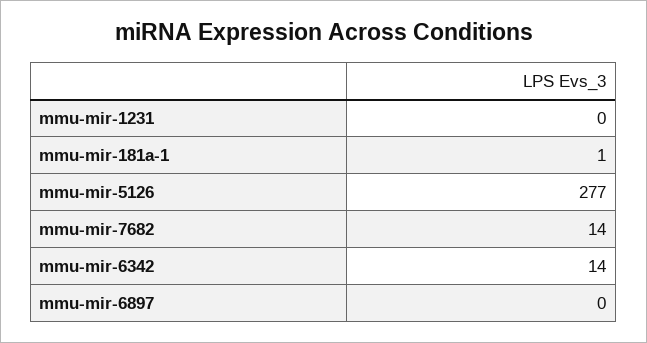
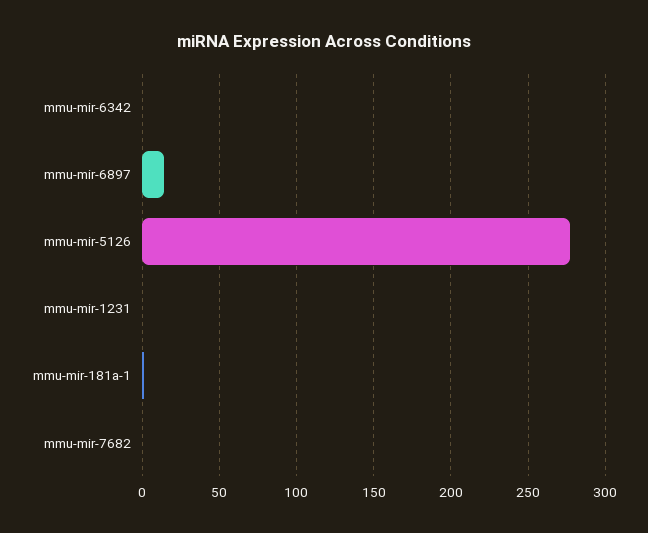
mmu-mir-7682: 14 -> 0
mmu-mir-6342: 14 -> 0
mmu-mir-6897: 0 -> 15

